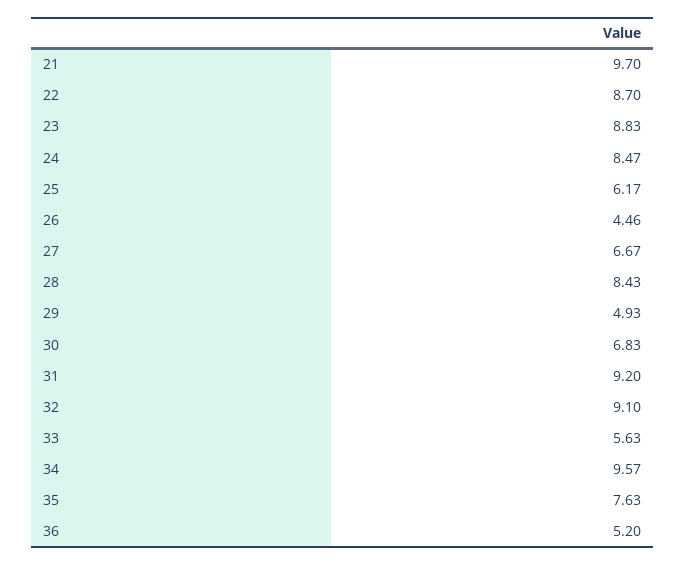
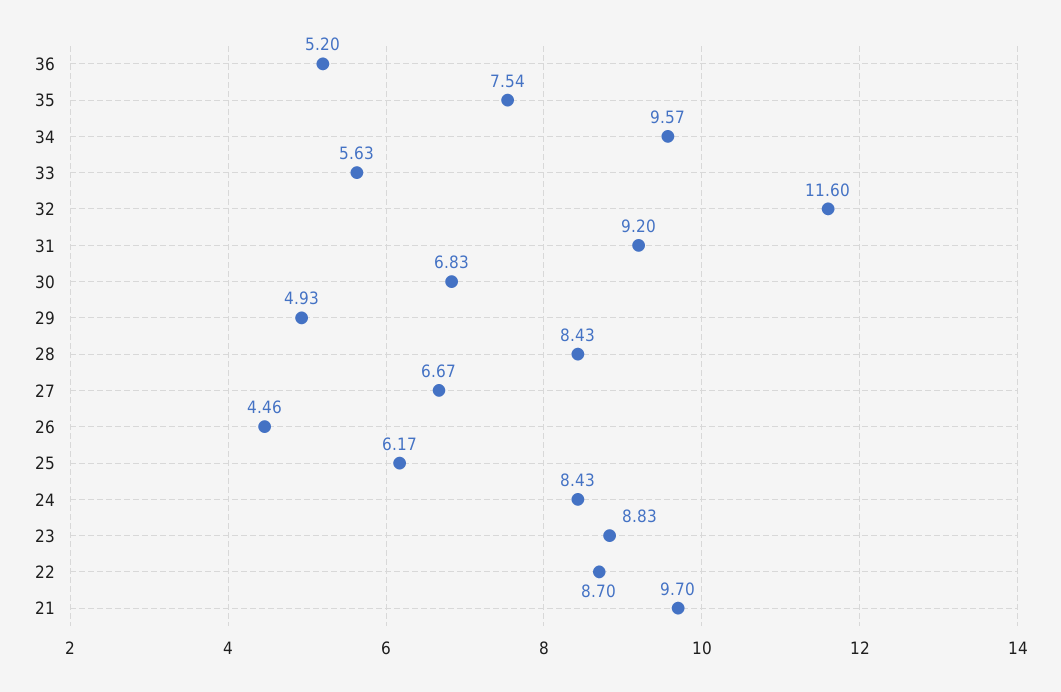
24: 8.47 -> 8.43
32: 9.1 -> 11.6
35: 7.63 -> 7.54

